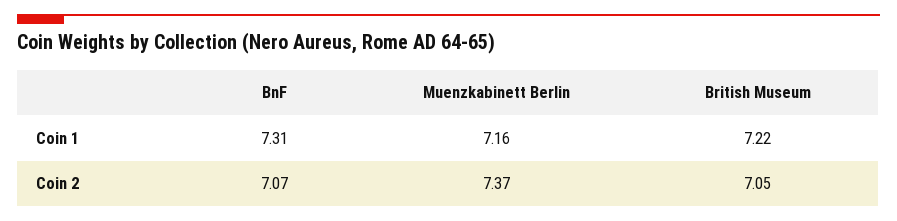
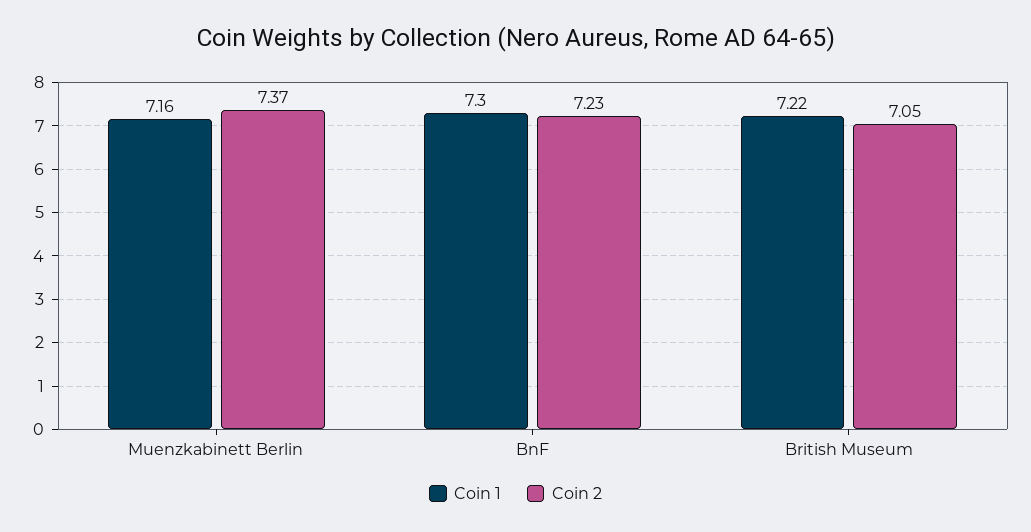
Coin 1, BnF: 7.31 -> 7.3
Coin 2, BnF: 7.07 -> 7.23

